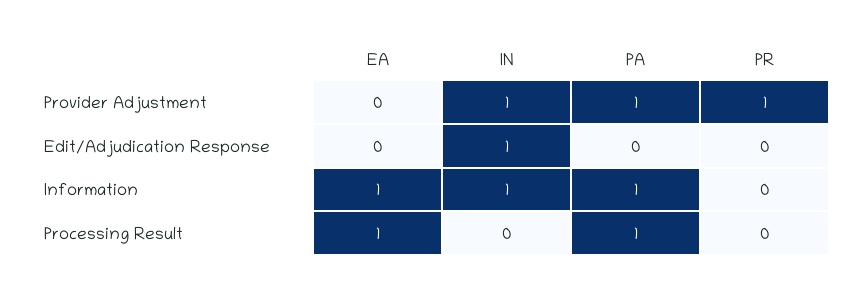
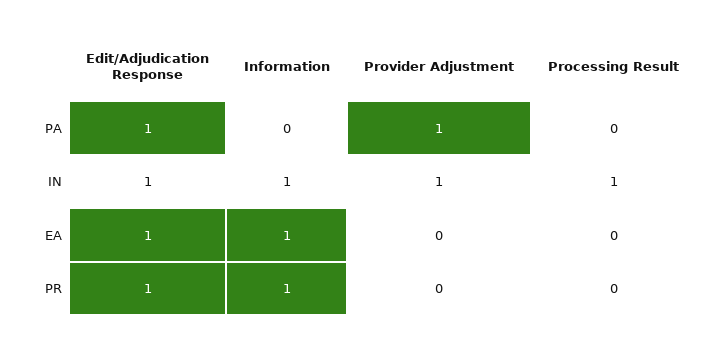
PR, Provider Adjustment: 1 -> 0
EA, Edit/Adjudication Response: 0 -> 1
PA, Edit/Adjudication Response: 0 -> 1
PR, Edit/Adjudication Response: 0 -> 1
PA, Information: 1 -> 0
PR, Information: 0 -> 1
EA, Processing Result: 1 -> 0
IN, Processing Result: 0 -> 1
PA, Processing Result: 1 -> 0

